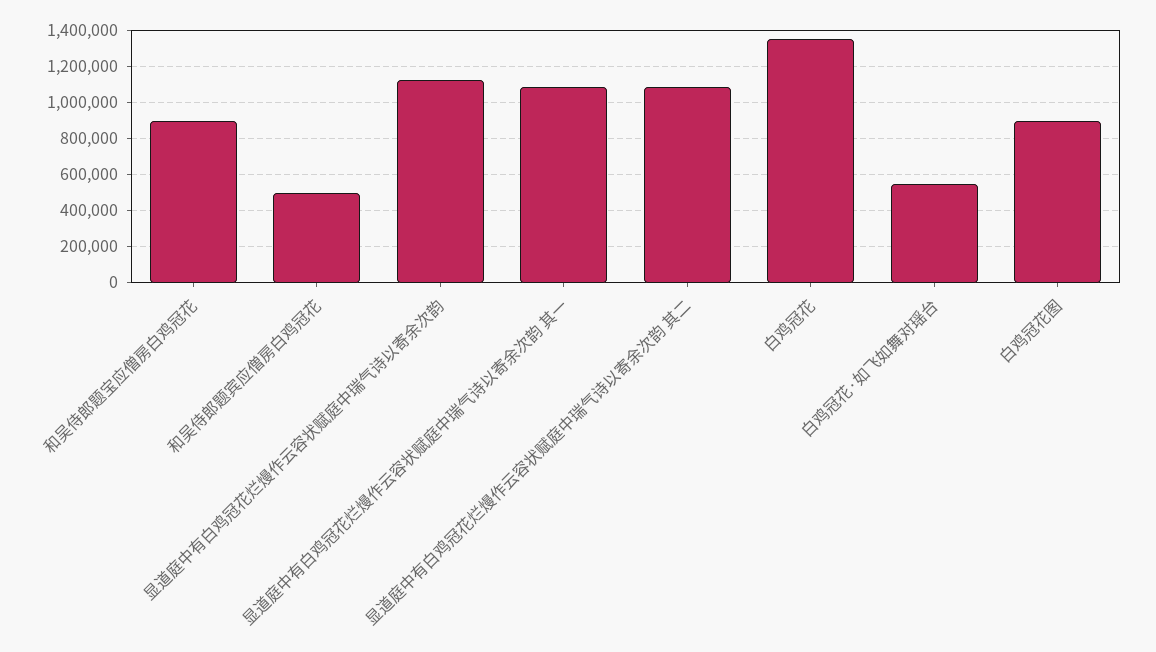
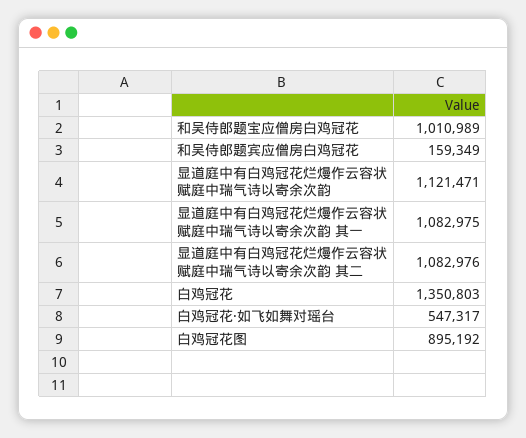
和吴侍郎题宝应僧房白鸡冠花: 900000 -> 1010989
和吴侍郎题宾应僧房白鸡冠花: 500000 -> 159349

